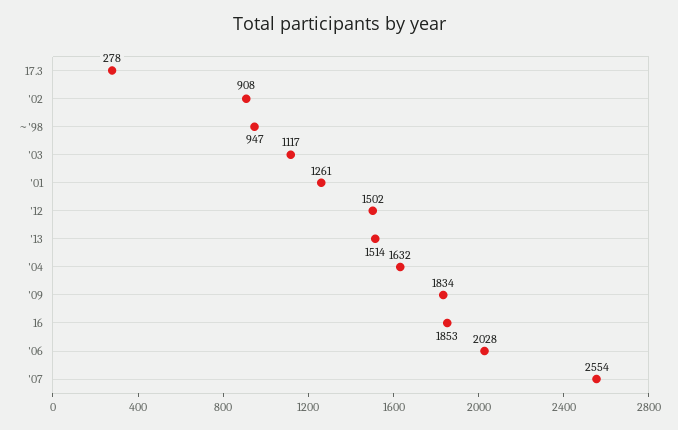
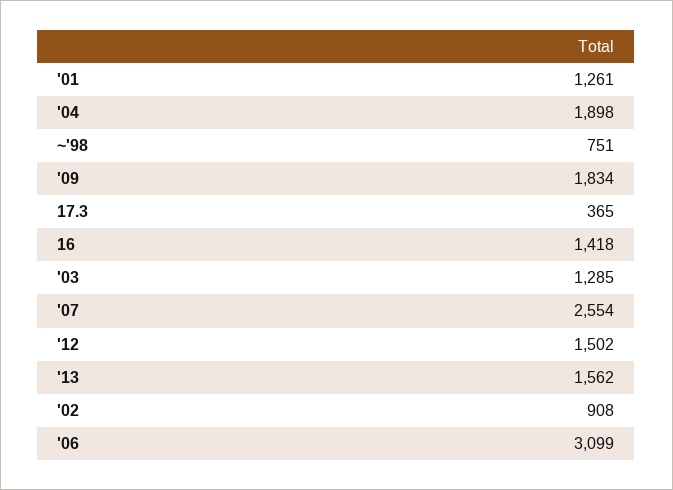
17.3: 278 -> 365
~'98: 947 -> 751
'03: 1117 -> 1285
'13: 1514 -> 1562
'04: 1632 -> 1898
16: 1853 -> 1418
'06: 2028 -> 3099

